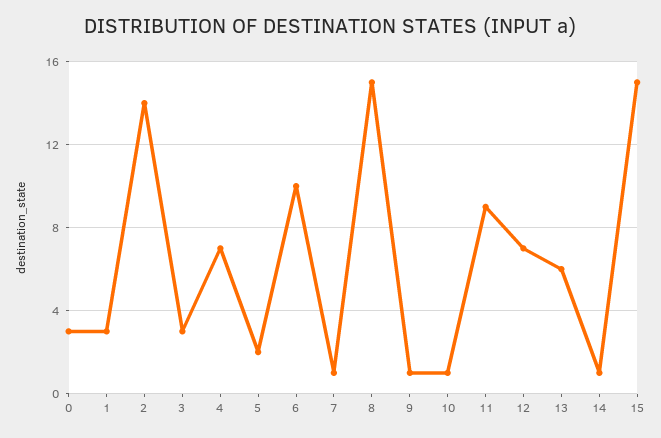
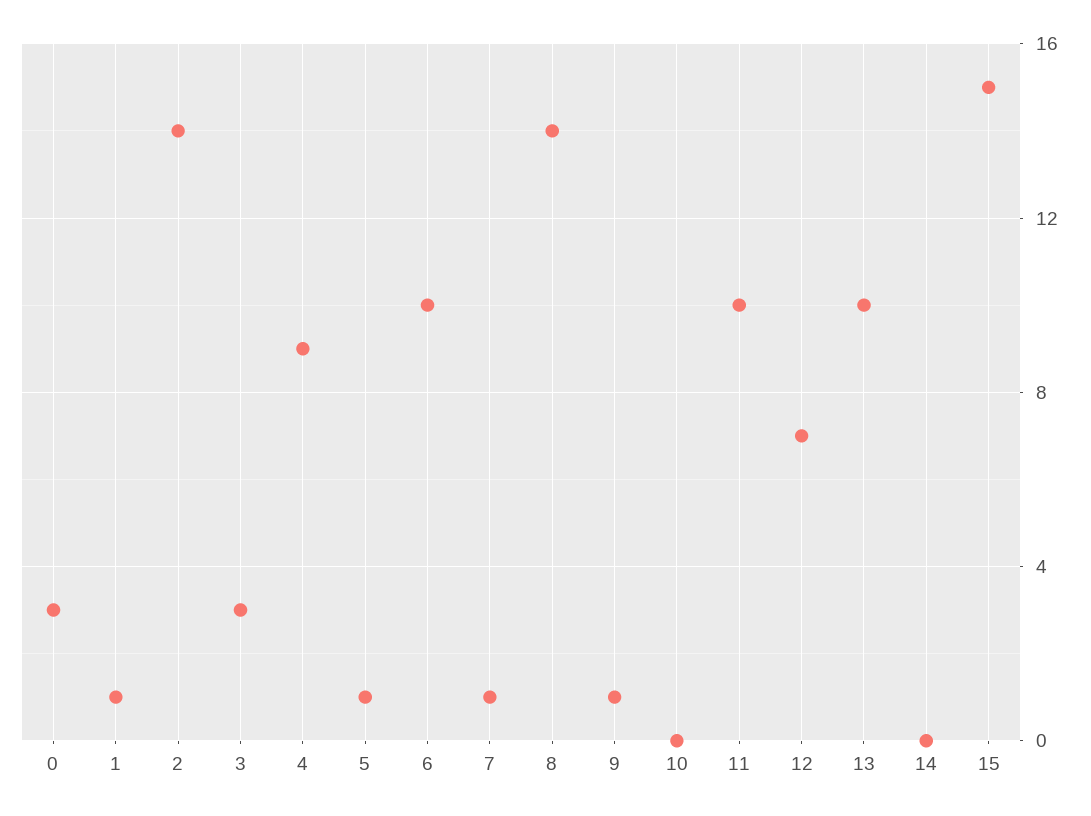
1: 3 -> 1
4: 7 -> 9
5: 2 -> 1
8: 15 -> 14
10: 1 -> 0
11: 9 -> 10
13: 6 -> 10
14: 1 -> 0

